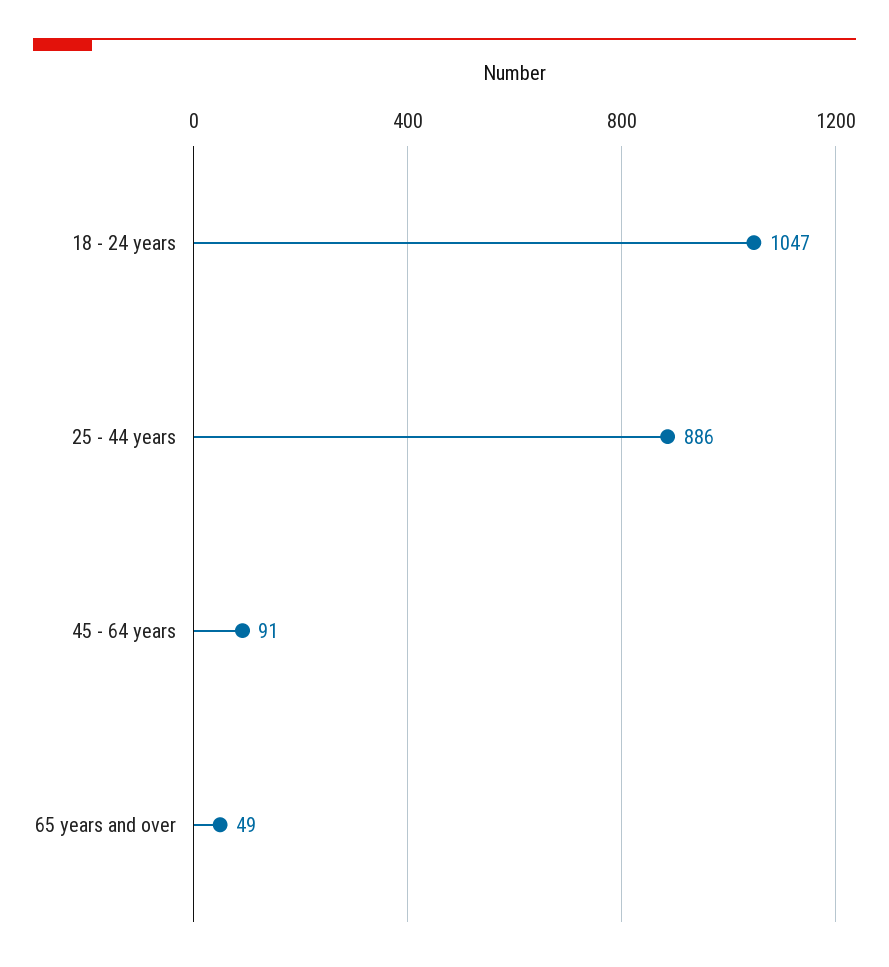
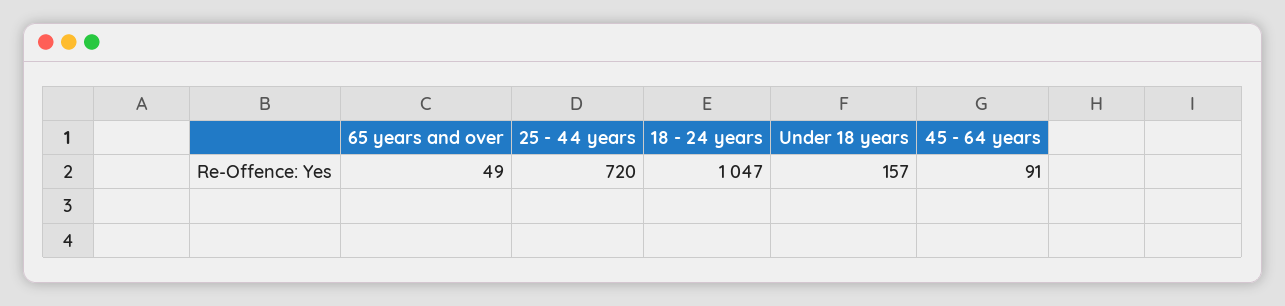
25 - 44 years: 886 -> 720
Under 18 years: none -> 157

